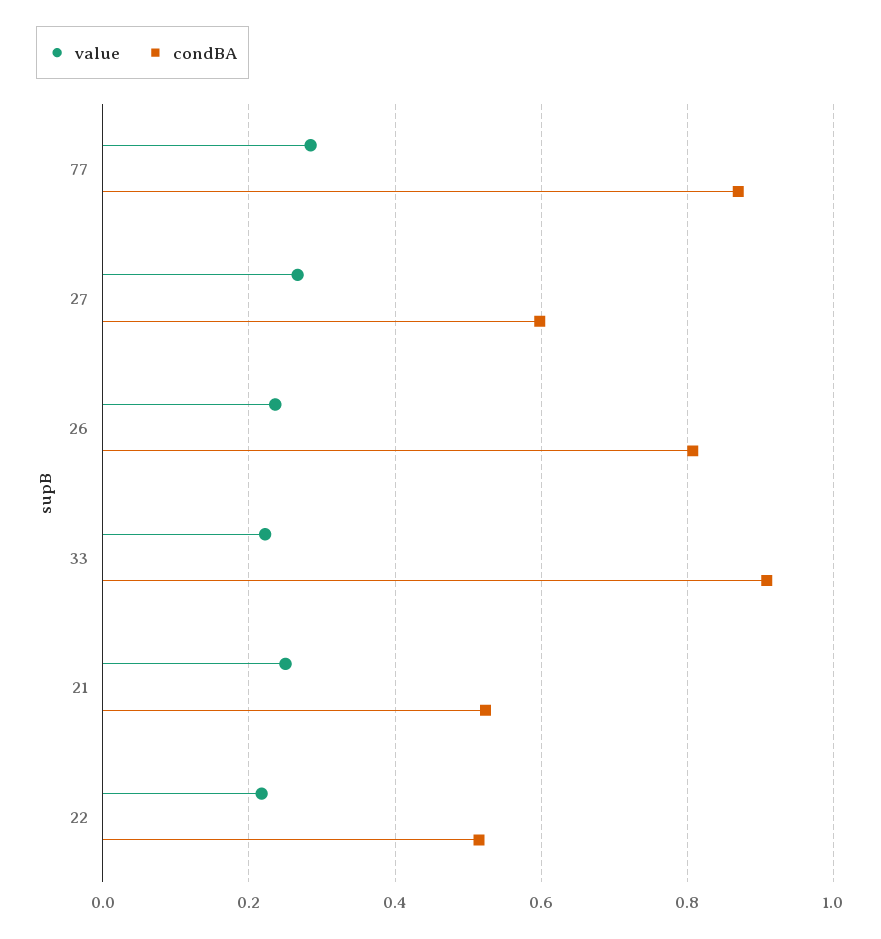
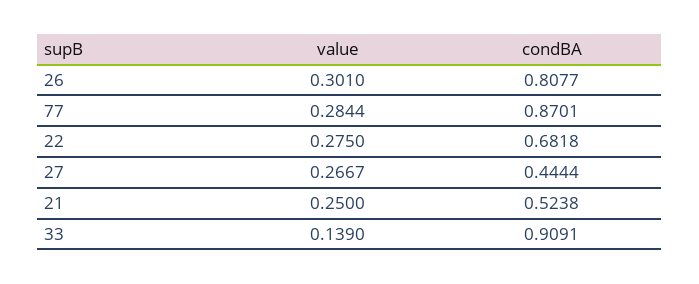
condBA, 27: 0.6 -> 0.4444
value, 26: 0.24 -> 0.301
value, 33: 0.22 -> 0.139
value, 22: 0.22 -> 0.275
condBA, 22: 0.52 -> 0.6818

